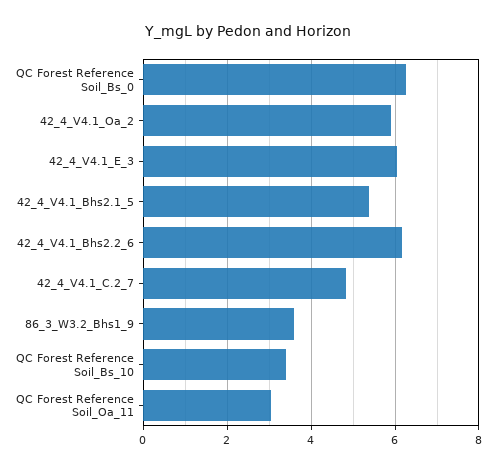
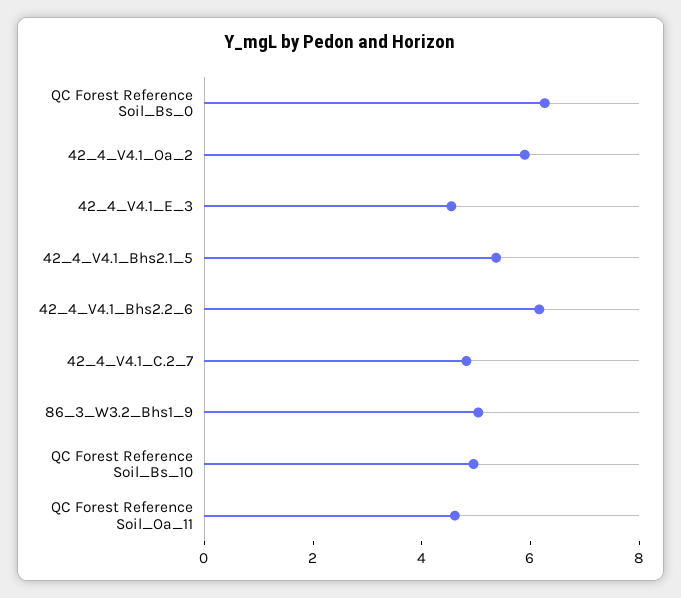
42_4_V4.1_E_3: 6 -> 4.5
86_3_W3.2_Bhs1_9: 3.6 -> 5
QC Forest Reference Soil_Bs_10: 3.4 -> 5
QC Forest Reference Soil_Oa_11: 3 -> 4.5

